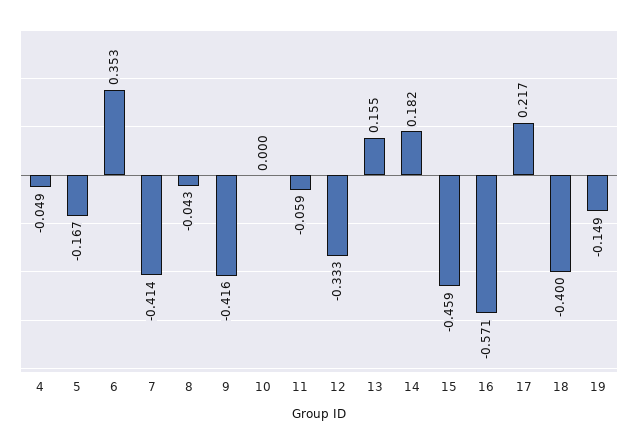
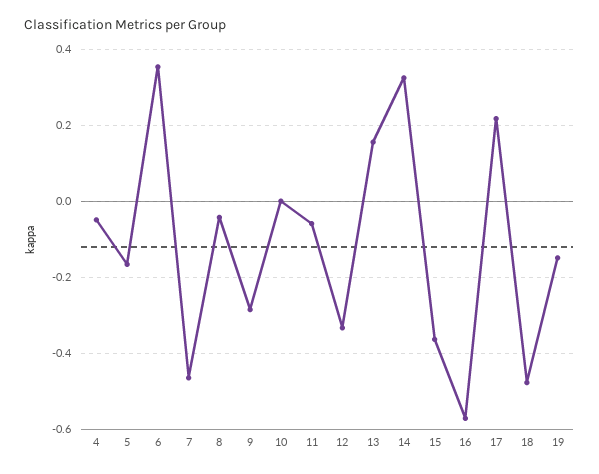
7: -0.414 -> -0.46
9: -0.416 -> -0.28
14: 0.182 -> 0.32
15: -0.459 -> -0.36
18: -0.4 -> -0.48

